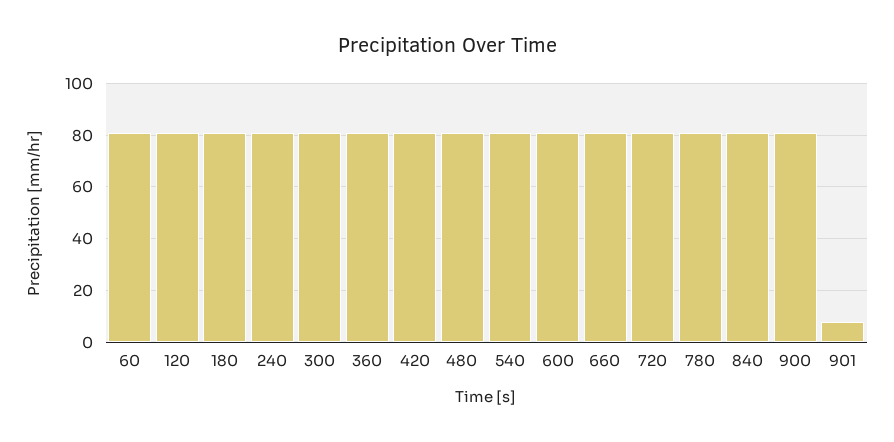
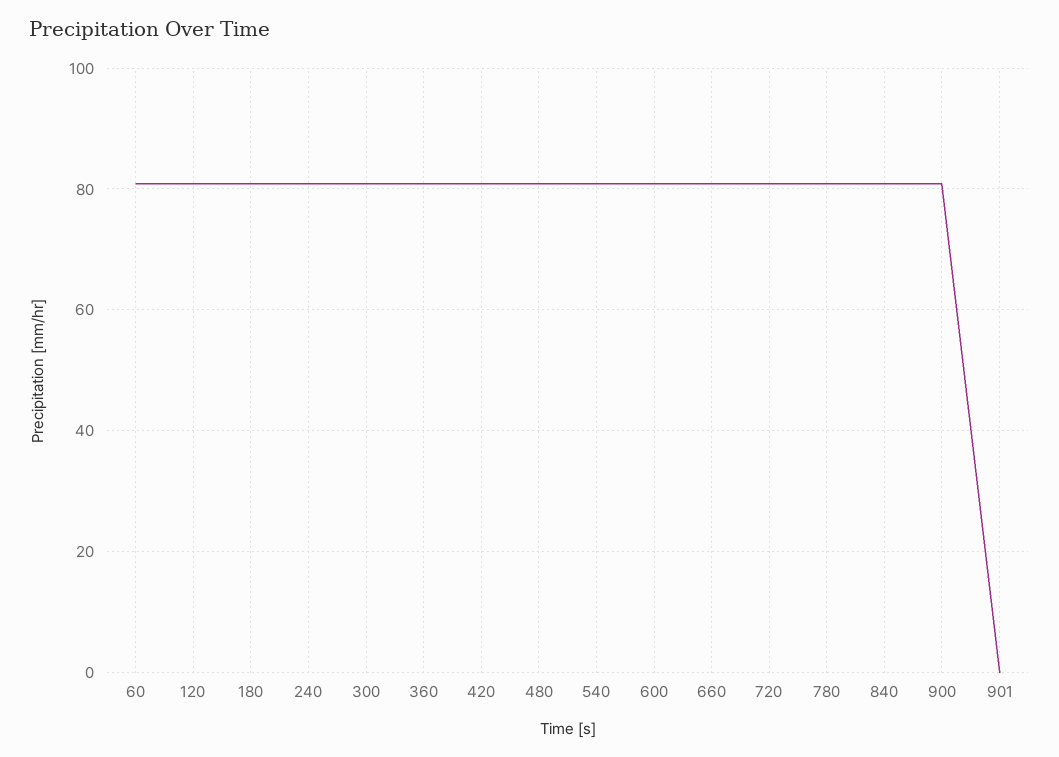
901: 7.5 -> 0

